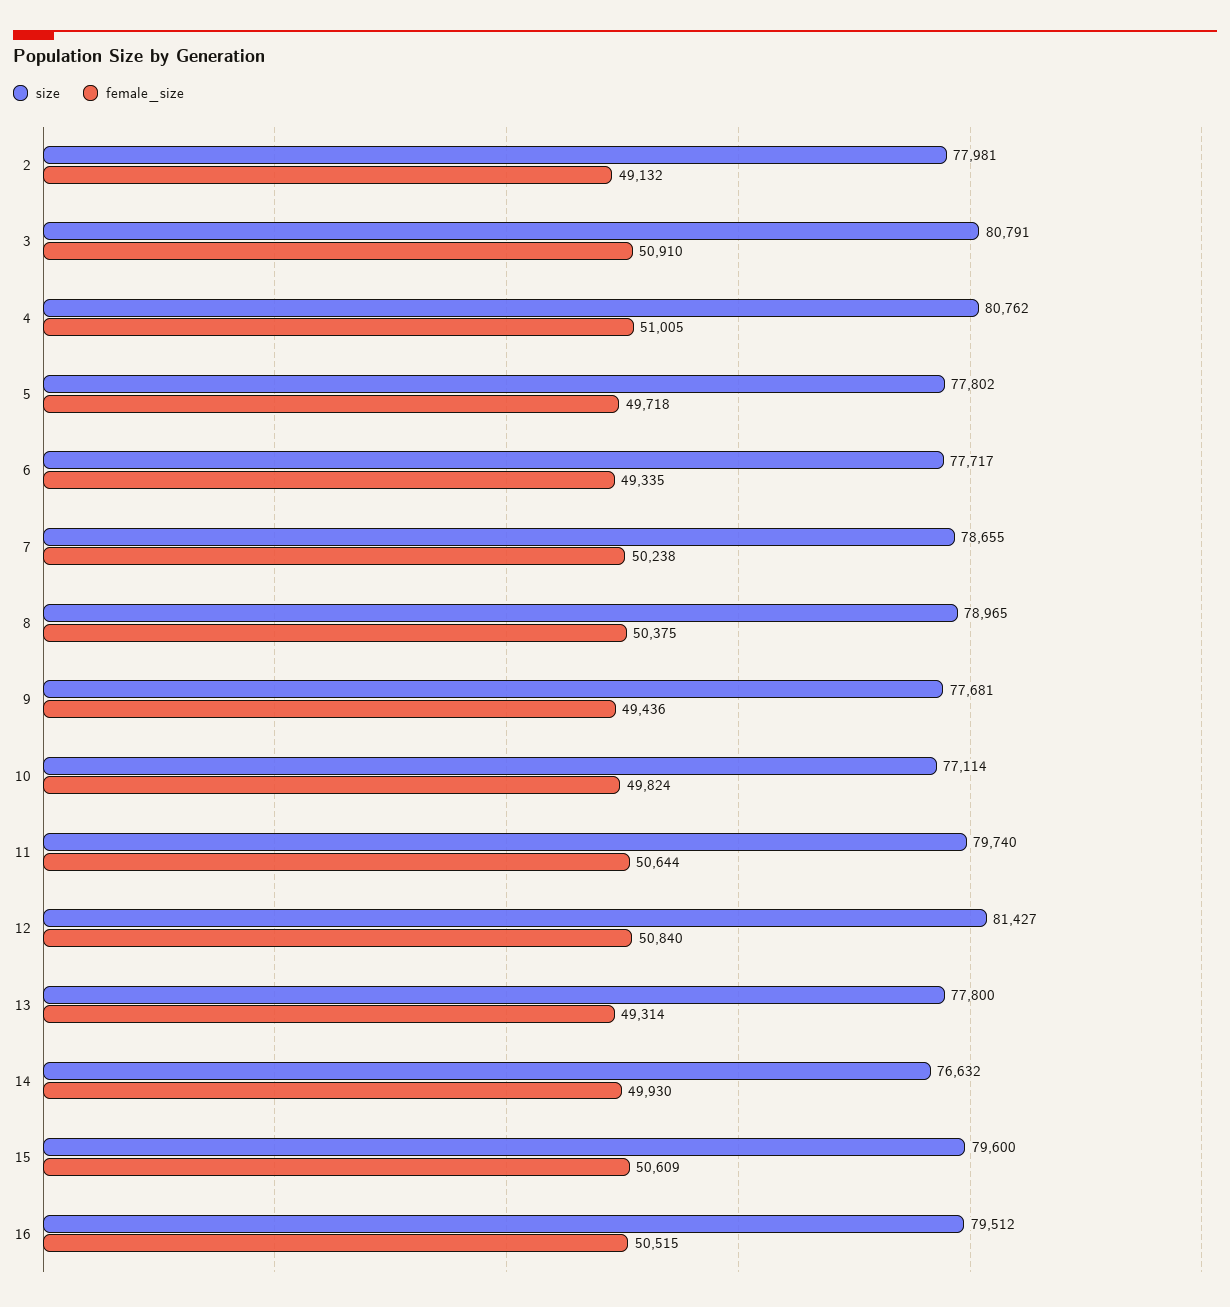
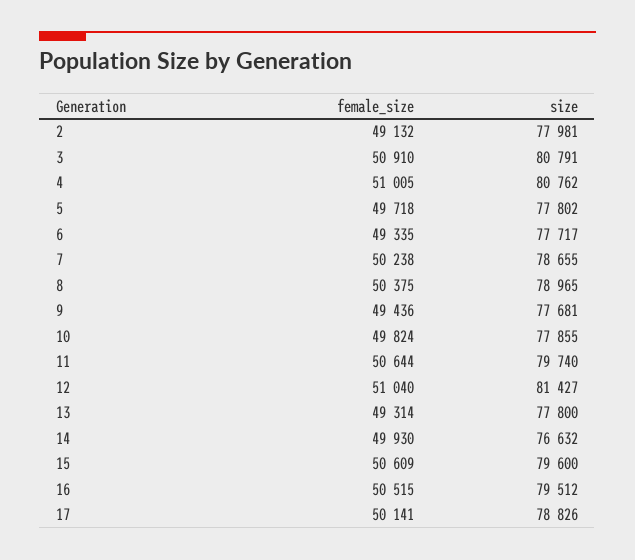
size, 10: 77114 -> 77855
female_size, 12: 50840 -> 51040
female_size, 17: none -> 50141
size, 17: none -> 78826

